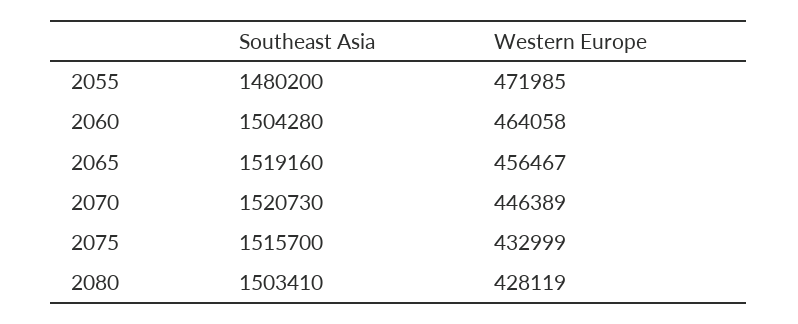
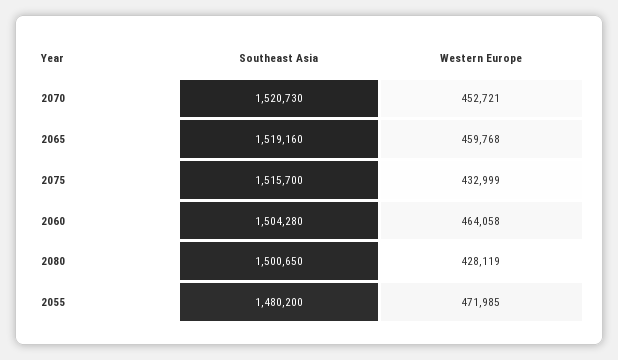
Western Europe, 2065: 456467 -> 459768
Western Europe, 2070: 446389 -> 452721
Southeast Asia, 2080: 1503410 -> 1500650

